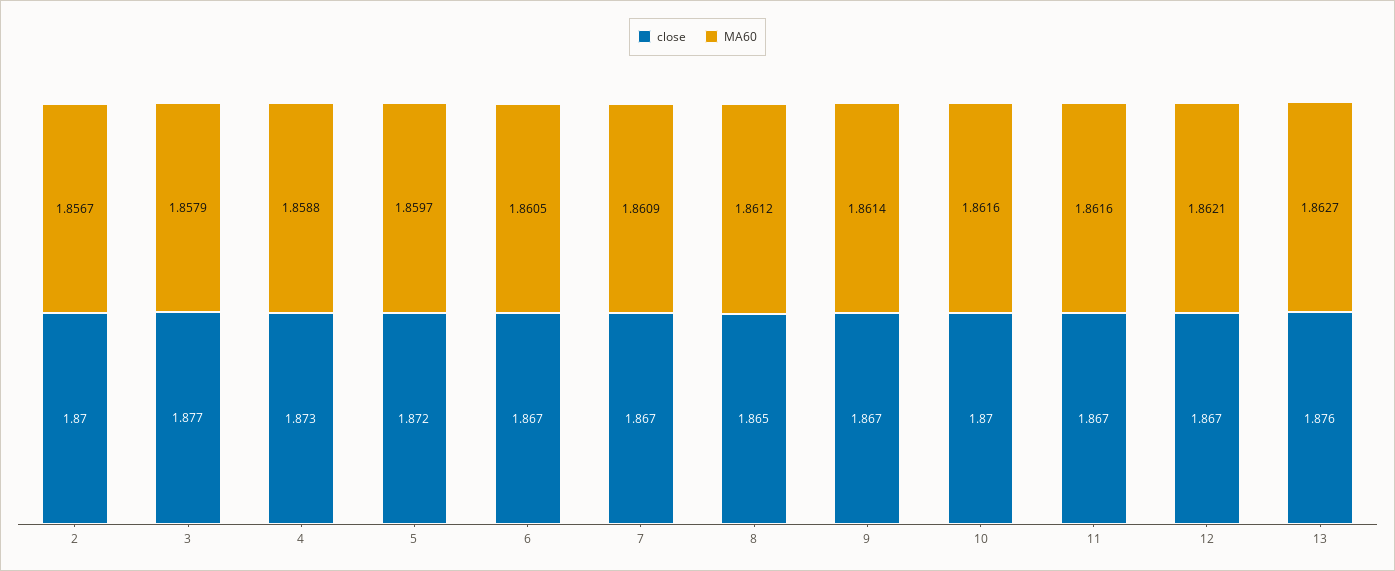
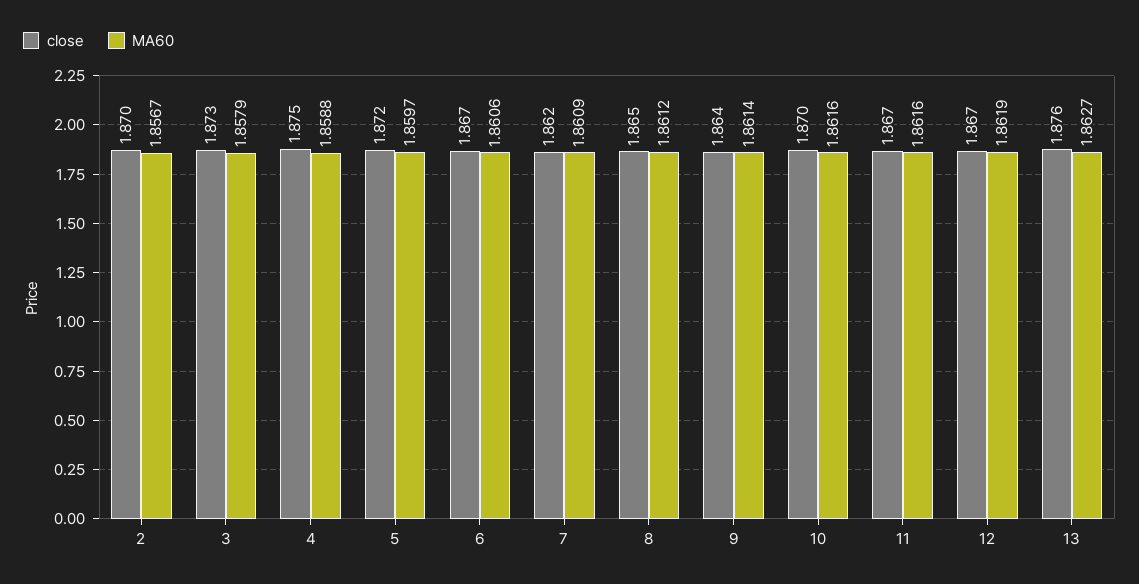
close, 3: 1.877 -> 1.873
close, 4: 1.873 -> 1.875
MA60, 6: 1.8605 -> 1.8606
close, 7: 1.867 -> 1.862
close, 9: 1.867 -> 1.864
MA60, 12: 1.8621 -> 1.8619

